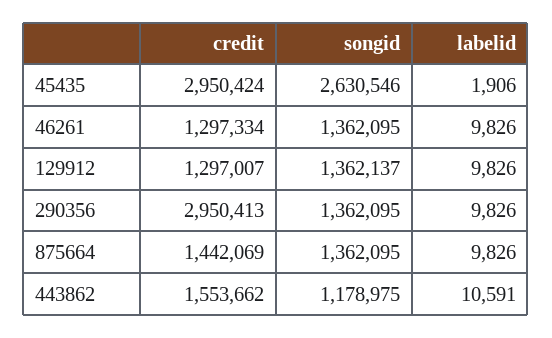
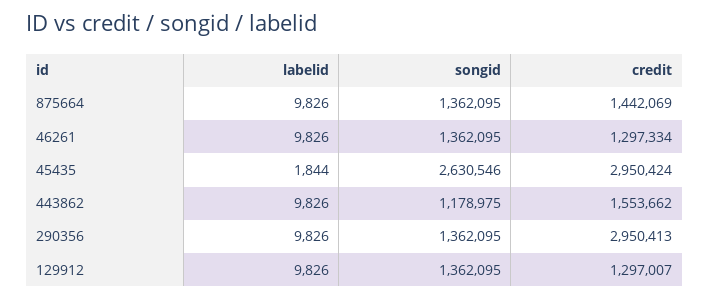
labelid, 45435: 1906 -> 1844
songid, 129912: 1362137 -> 1362095
labelid, 443862: 10591 -> 9826

